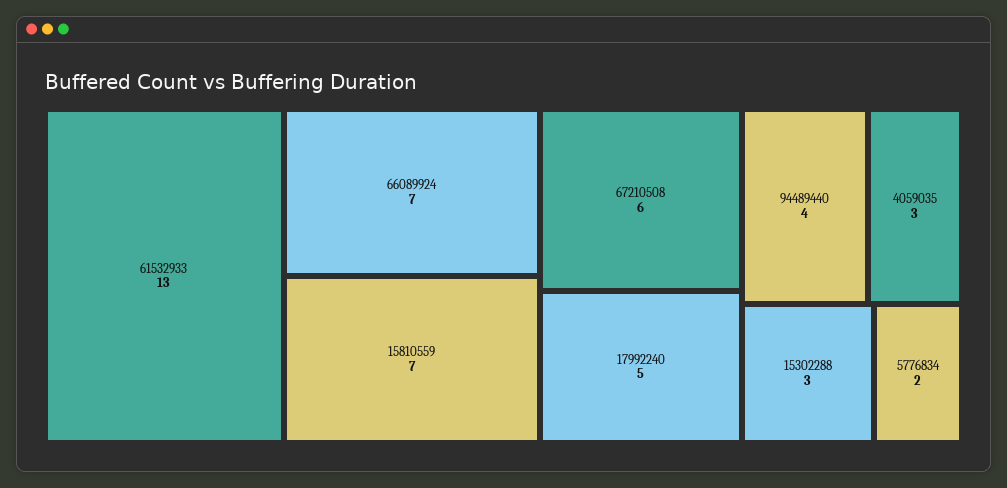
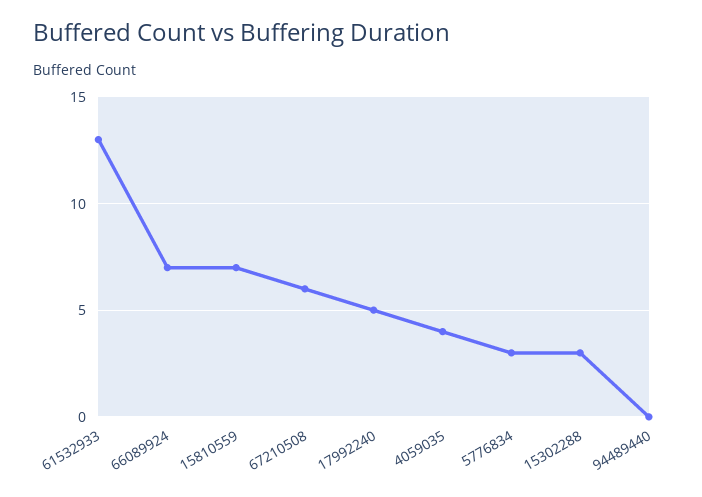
94489440: 4 -> 0
4059035: 3 -> 4
5776834: 2 -> 3

